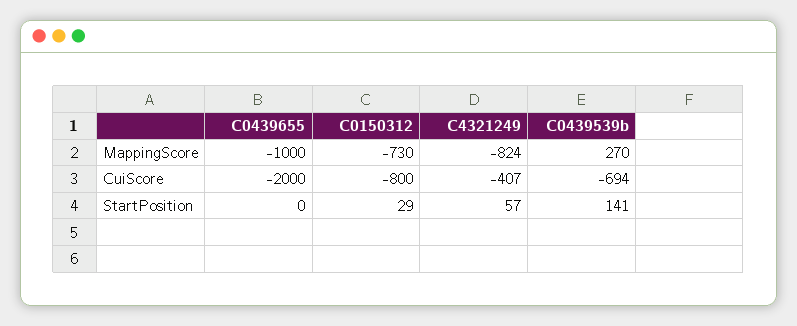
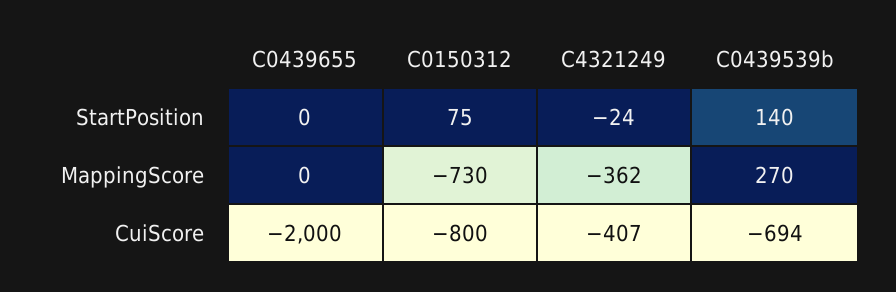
C0439655, MappingScore: -1000 -> 0
C4321249, MappingScore: -824 -> -362
C0150312, StartPosition: 29 -> 75
C4321249, StartPosition: 57 -> -24
C0439539b, StartPosition: 141 -> 140

